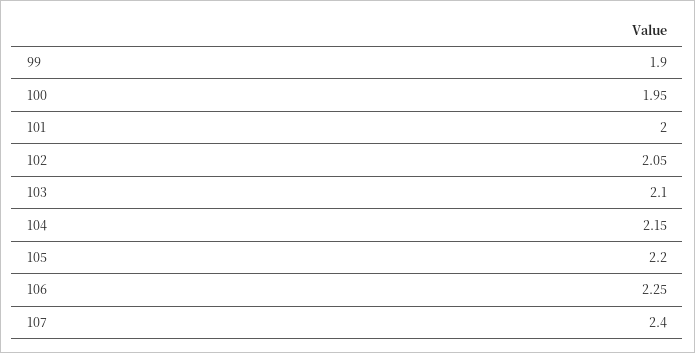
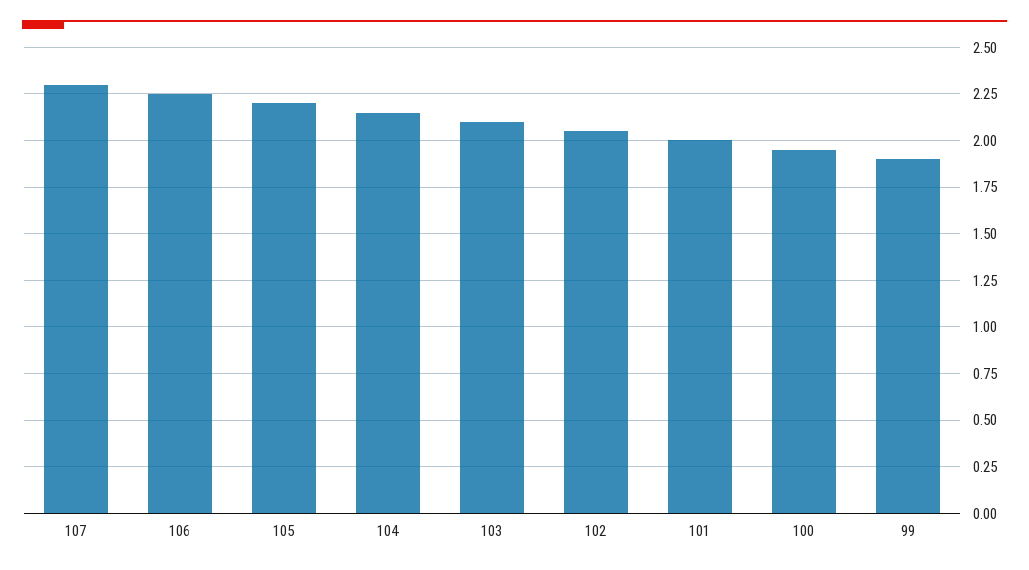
107: 2.4 -> 2.3

